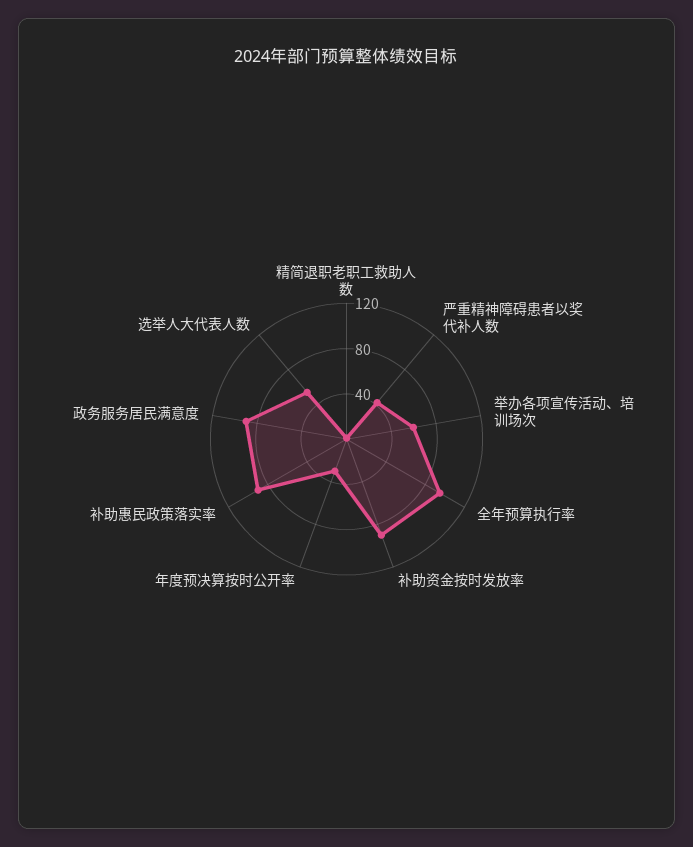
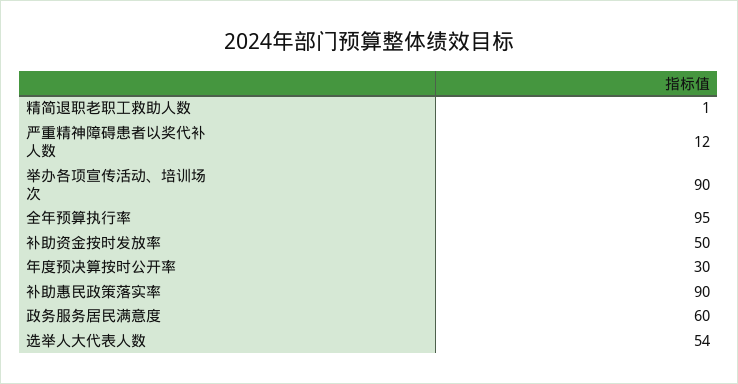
严重精神障碍患者以奖代补人数: 40 -> 12
举办各项宣传活动、培训场次: 60 -> 90
补助资金按时发放率: 90 -> 50
政务服务居民满意度: 90 -> 60

